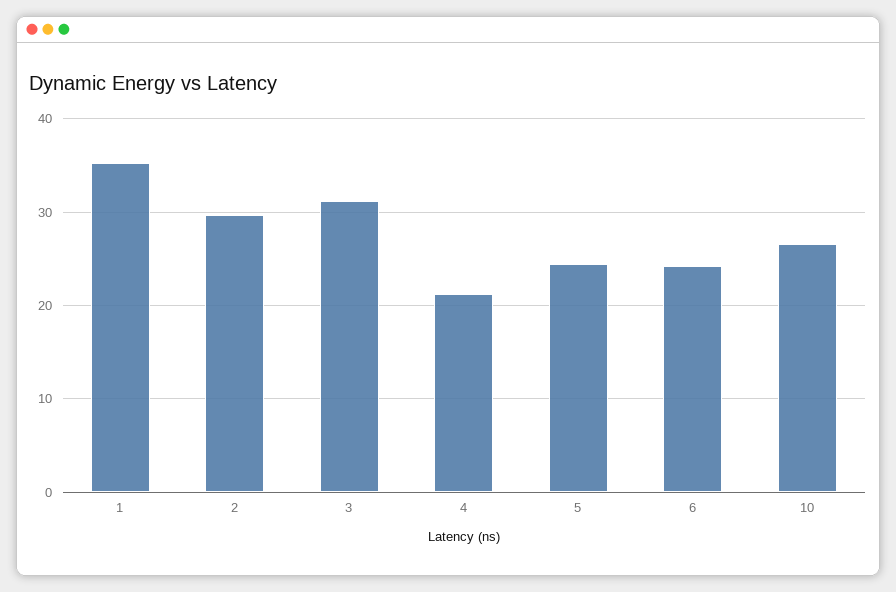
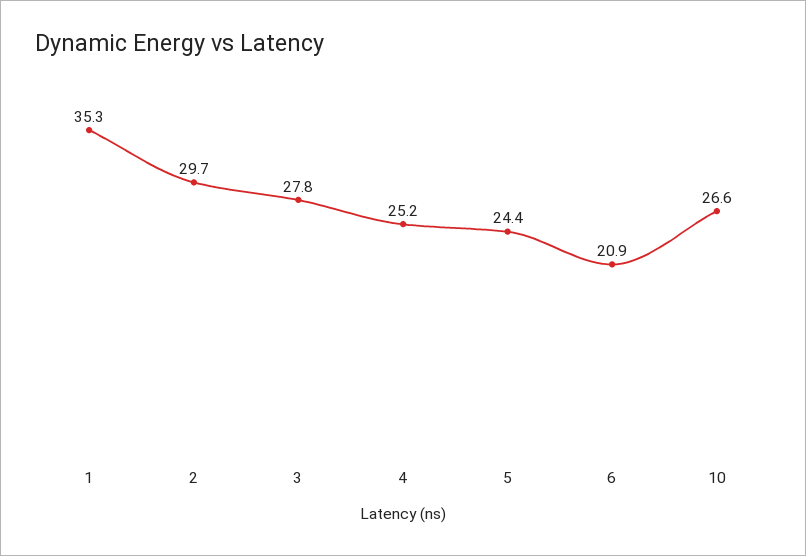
3: 31 -> 27.8
4: 21 -> 25.2
6: 24 -> 20.9

